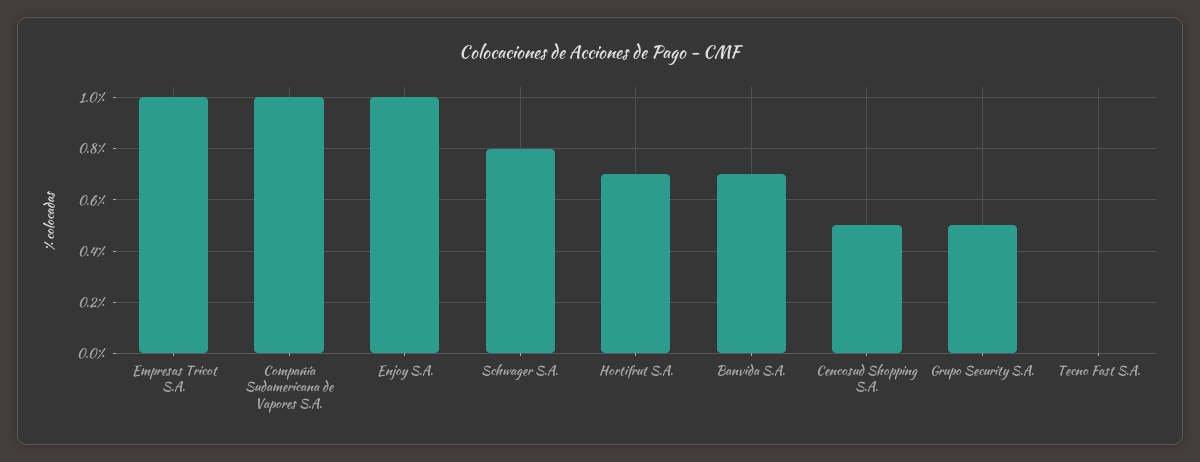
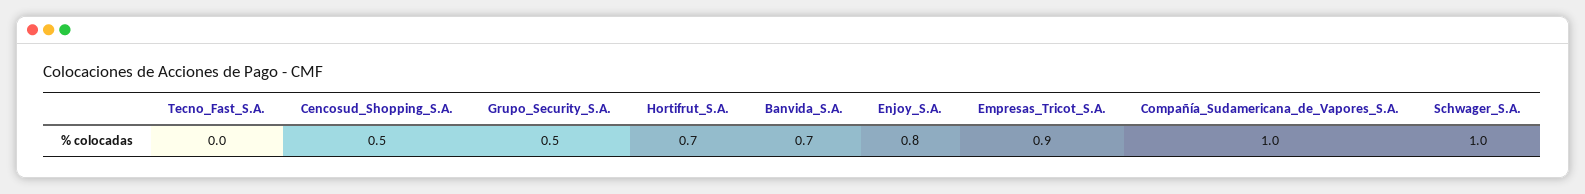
Empresas Tricot S.A.: 1 -> 0.9
Enjoy S.A.: 1 -> 0.8
Schwager S.A.: 0.8 -> 1

